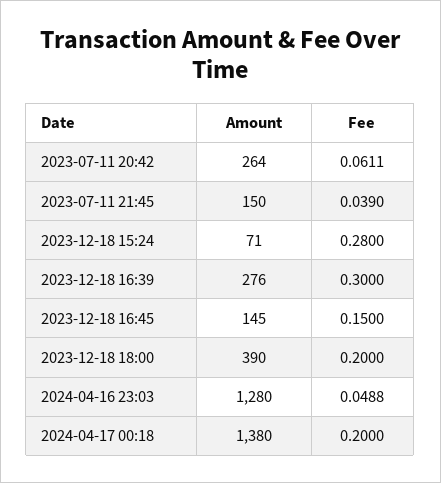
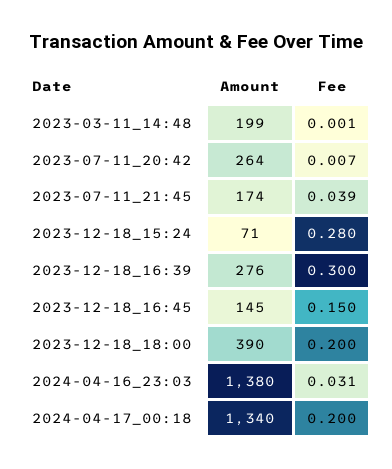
Fee, 2023-07-11 20:42: 0.0611 -> 0.007
Amount, 2023-07-11 21:45: 150 -> 174
Amount, 2024-04-16 23:03: 1280 -> 1380
Fee, 2024-04-16 23:03: 0.0488 -> 0.031
Amount, 2024-04-17 00:18: 1380 -> 1340
Amount, 2023-03-11_14:48: none -> 199
Fee, 2023-03-11_14:48: none -> 0.001

